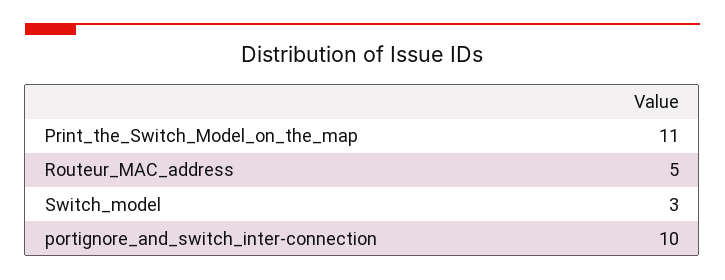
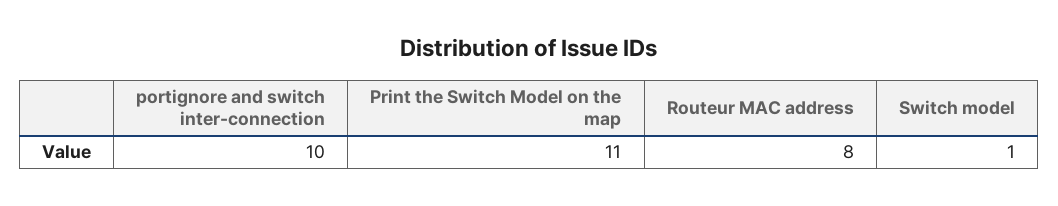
Routeur_MAC_address: 5 -> 8
Switch_model: 3 -> 1

